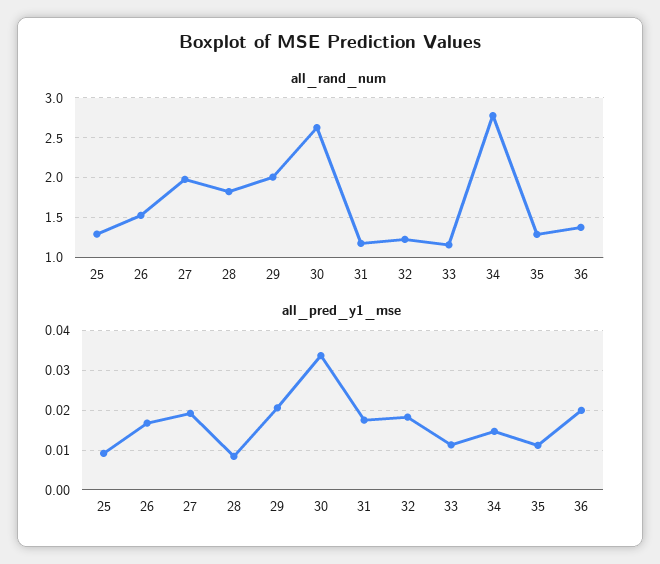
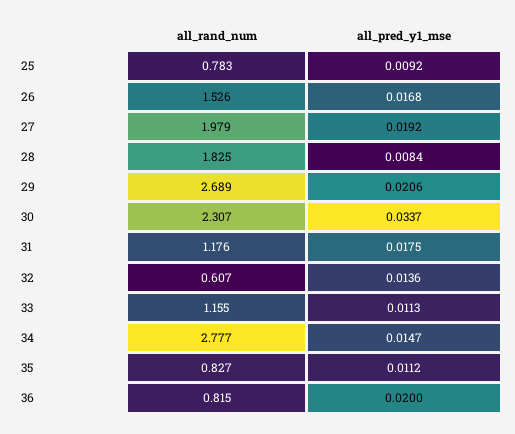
all_rand_num, 25: 1.3 -> 0.783
all_rand_num, 29: 2 -> 2.689
all_rand_num, 30: 2.6 -> 2.307
all_rand_num, 32: 1.2 -> 0.607
all_rand_num, 35: 1.3 -> 0.827
all_rand_num, 36: 1.4 -> 0.815
all_pred_y1_mse, 32: 0.018 -> 0.0136

